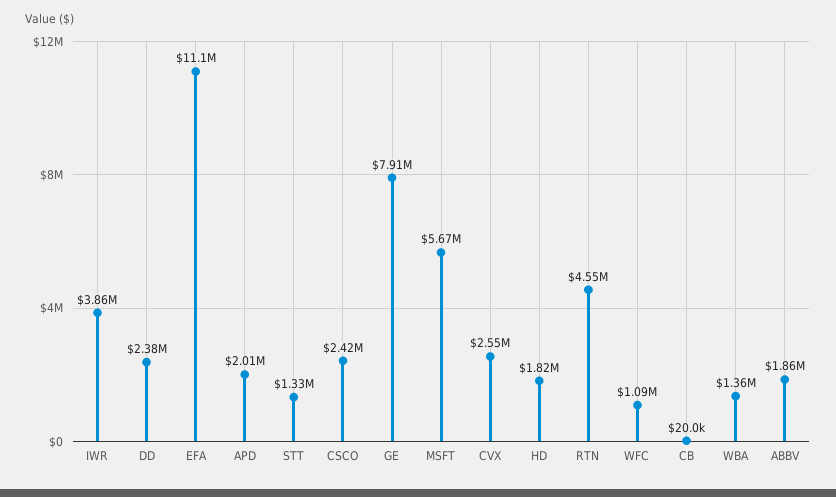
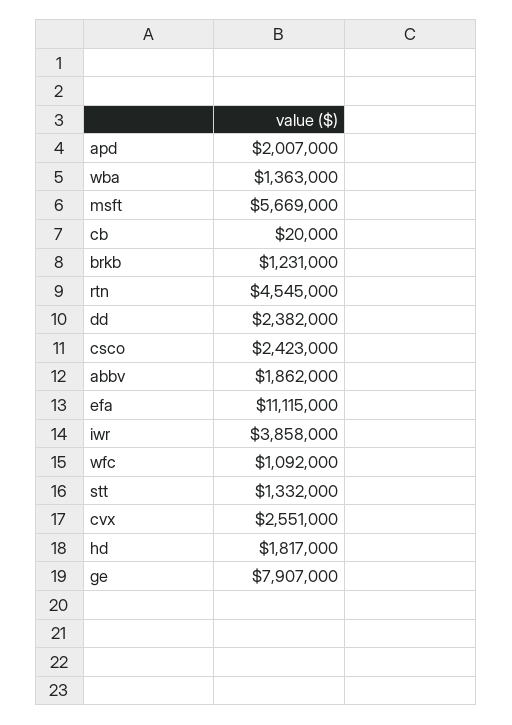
brkb: none -> 1231000

